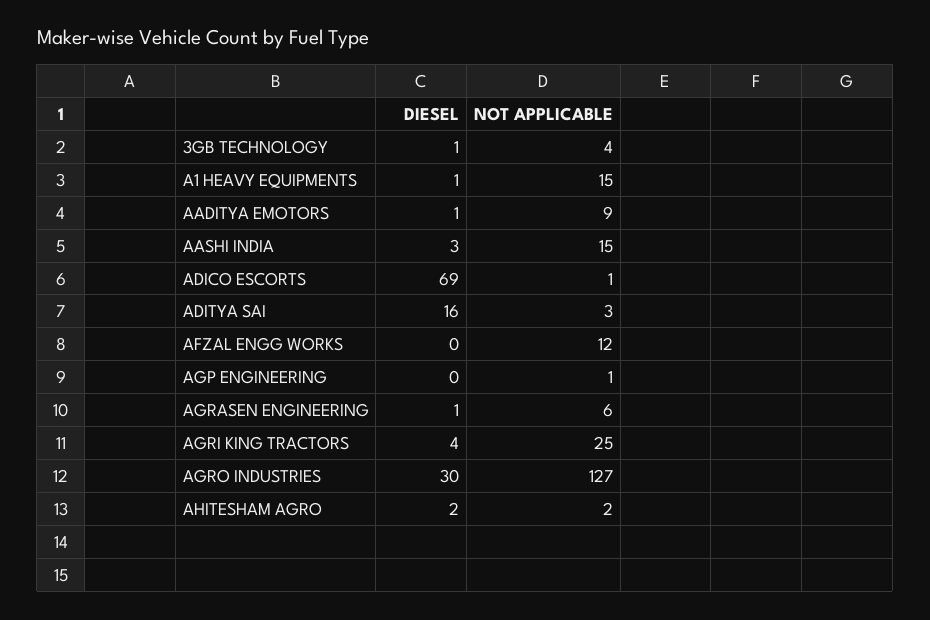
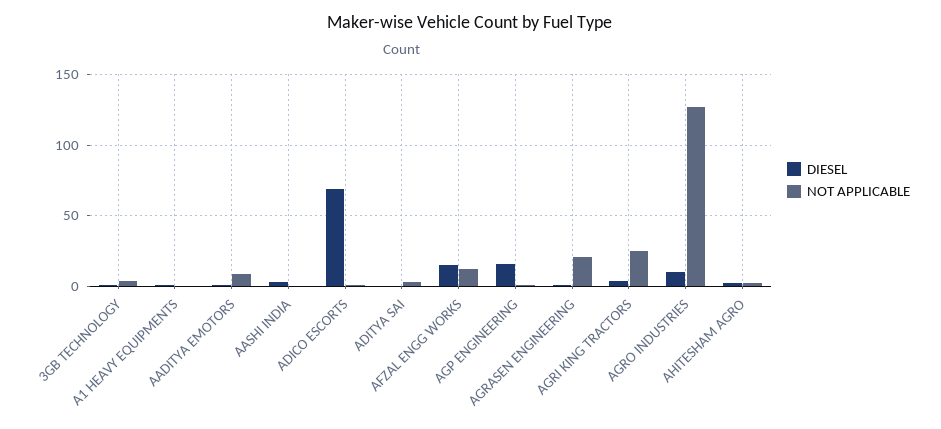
NOT APPLICABLE, A1 HEAVY EQUIPMENTS: 15 -> 0
NOT APPLICABLE, AASHI INDIA: 15 -> 0
DIESEL, ADITYA SAI: 16 -> 0
DIESEL, AFZAL ENGG WORKS: 0 -> 15
DIESEL, AGP ENGINEERING: 0 -> 15
NOT APPLICABLE, AGRASEN ENGINEERING: 6 -> 20
DIESEL, AGRO INDUSTRIES: 30 -> 10

